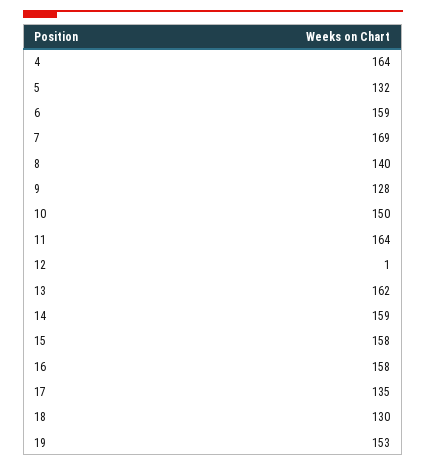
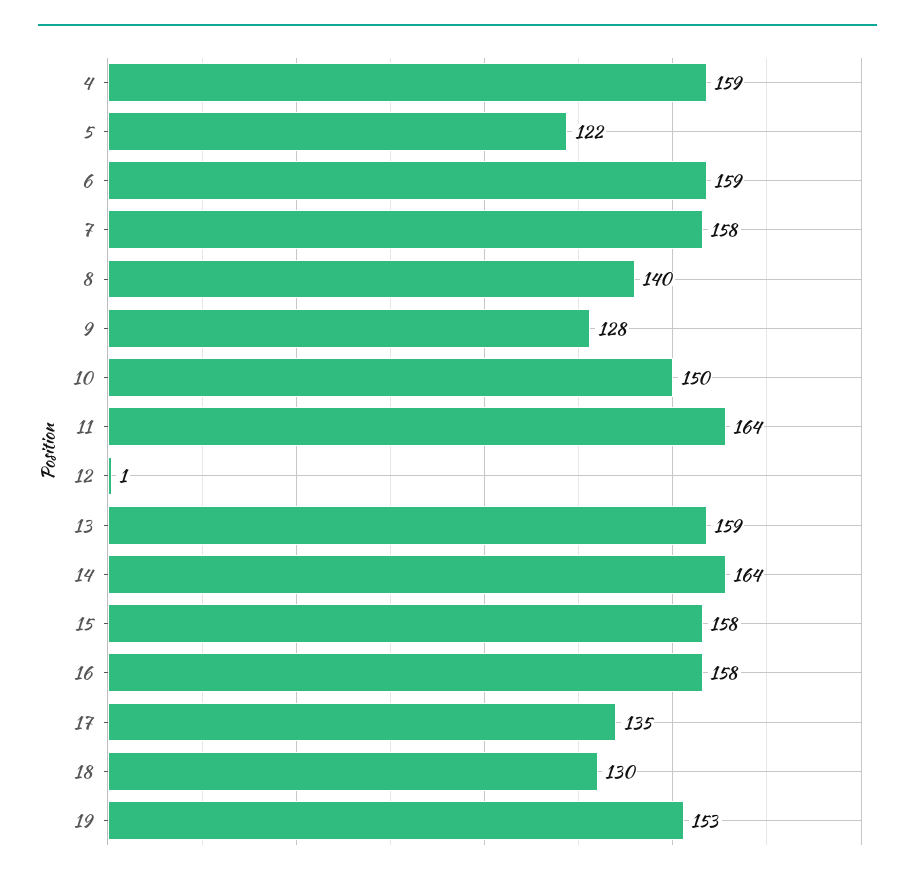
4: 164 -> 159
5: 132 -> 122
7: 169 -> 158
13: 162 -> 159
14: 159 -> 164

